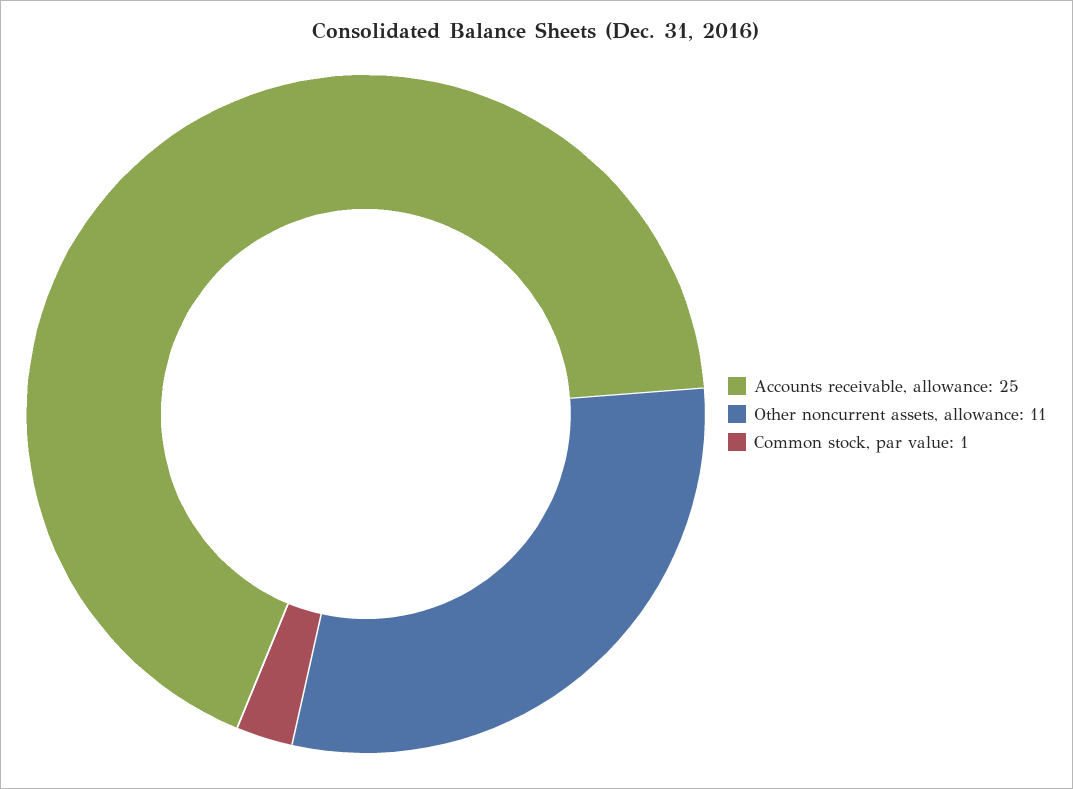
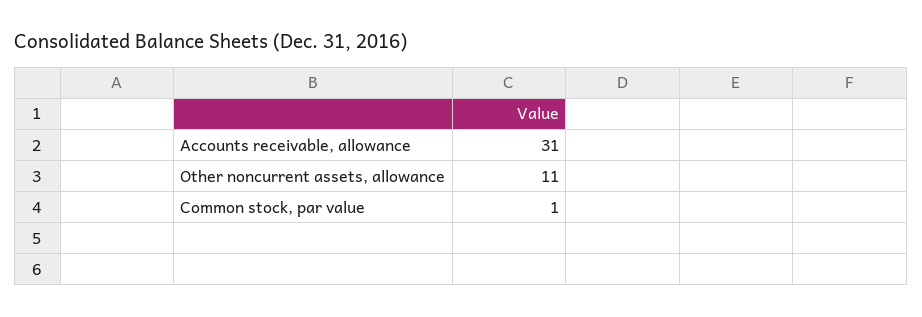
Accounts receivable, allowance: 25 -> 31

